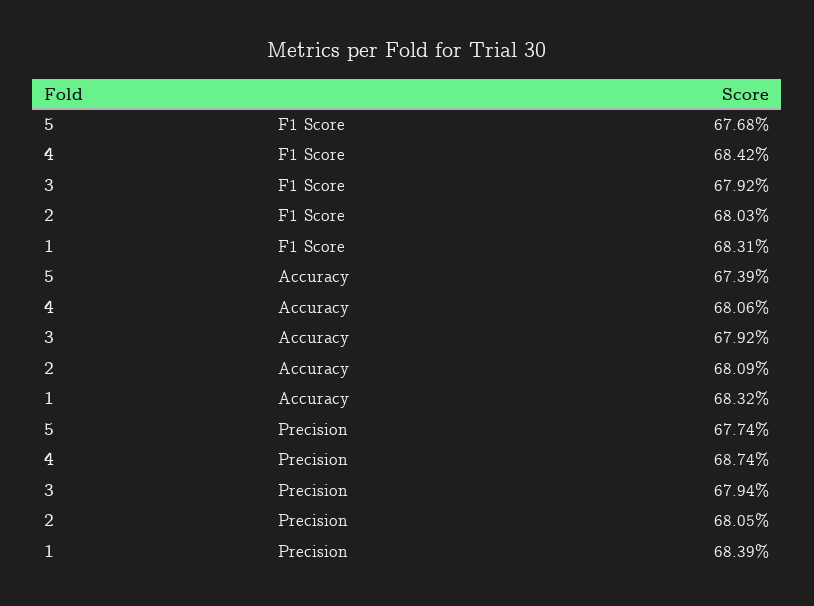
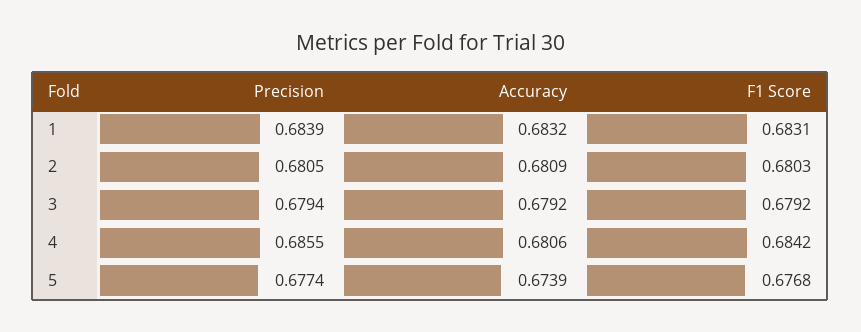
4, Precision: 0.6874 -> 0.6855

